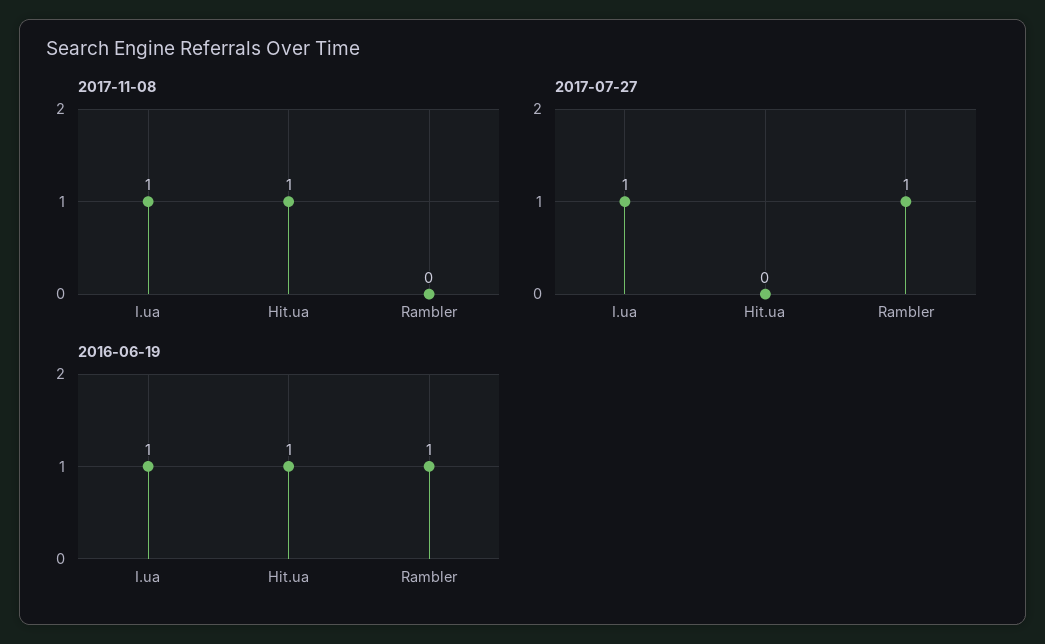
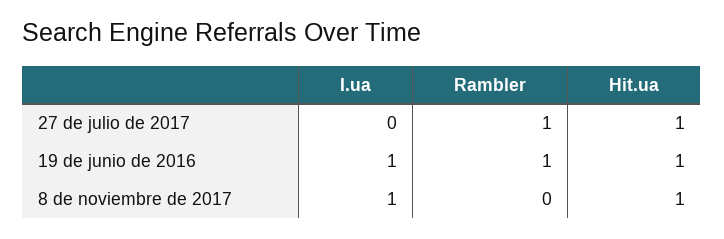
2017-07-27, I.ua: 1 -> 0
2017-07-27, Hit.ua: 0 -> 1

